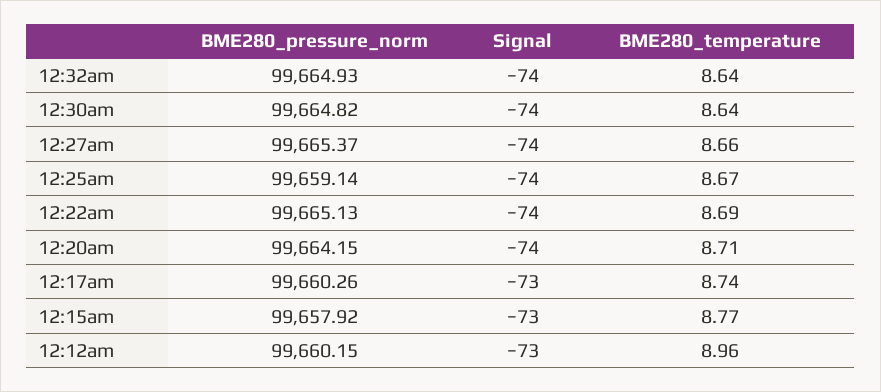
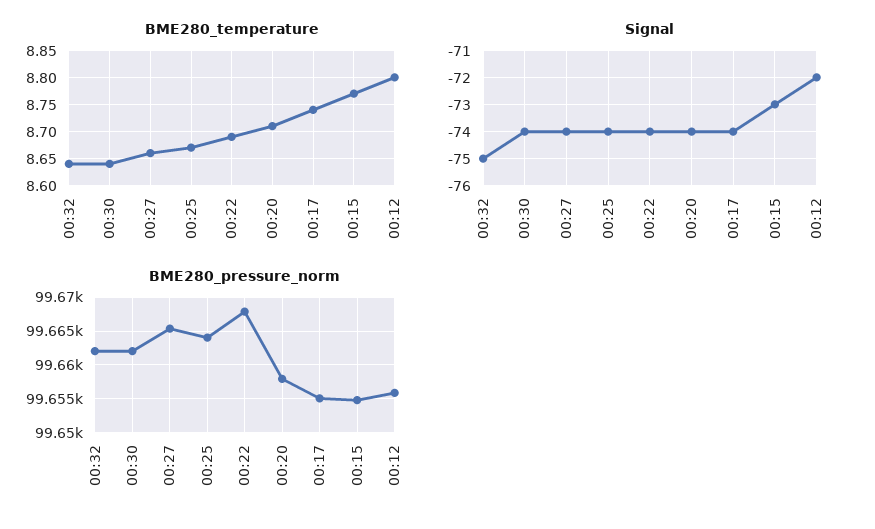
BME280_pressure_norm, 12:32am: 99664.93 -> 99662
Signal, 12:32am: -74 -> -75
BME280_pressure_norm, 12:30am: 99664.82 -> 99662
BME280_pressure_norm, 12:25am: 99659.14 -> 99664
BME280_pressure_norm, 12:22am: 99665.13 -> 99668
BME280_pressure_norm, 12:20am: 99664.15 -> 99658
BME280_pressure_norm, 12:17am: 99660.26 -> 99655
Signal, 12:17am: -73 -> -74
BME280_pressure_norm, 12:15am: 99657.92 -> 99655
BME280_pressure_norm, 12:12am: 99660.15 -> 99656
Signal, 12:12am: -73 -> -72
BME280_temperature, 12:12am: 8.96 -> 8.8

